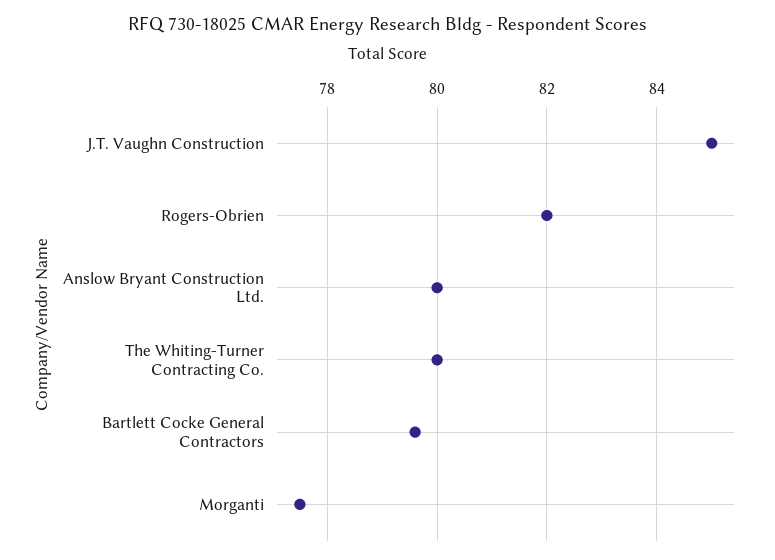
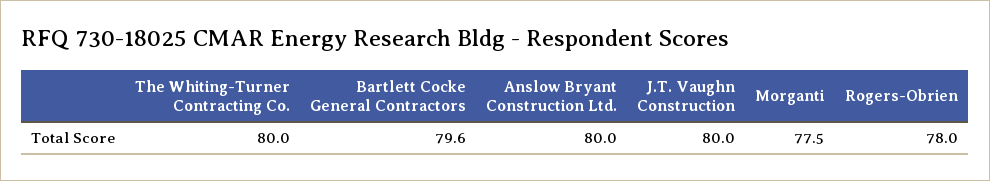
J.T. Vaughn Construction: 85 -> 80
Rogers-Obrien: 82 -> 78

